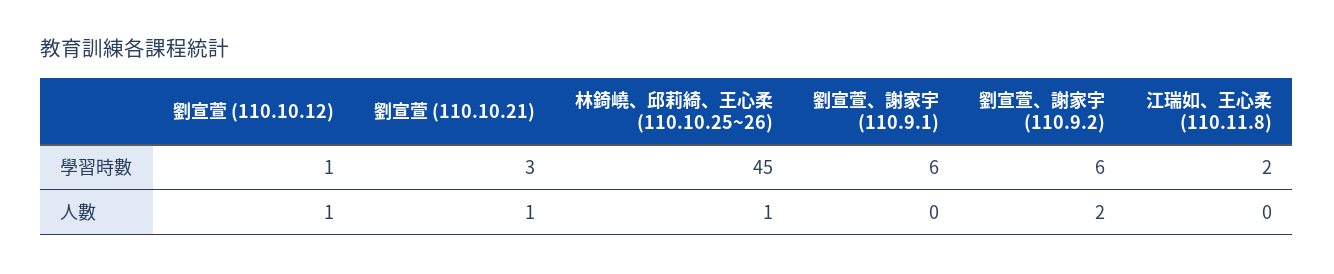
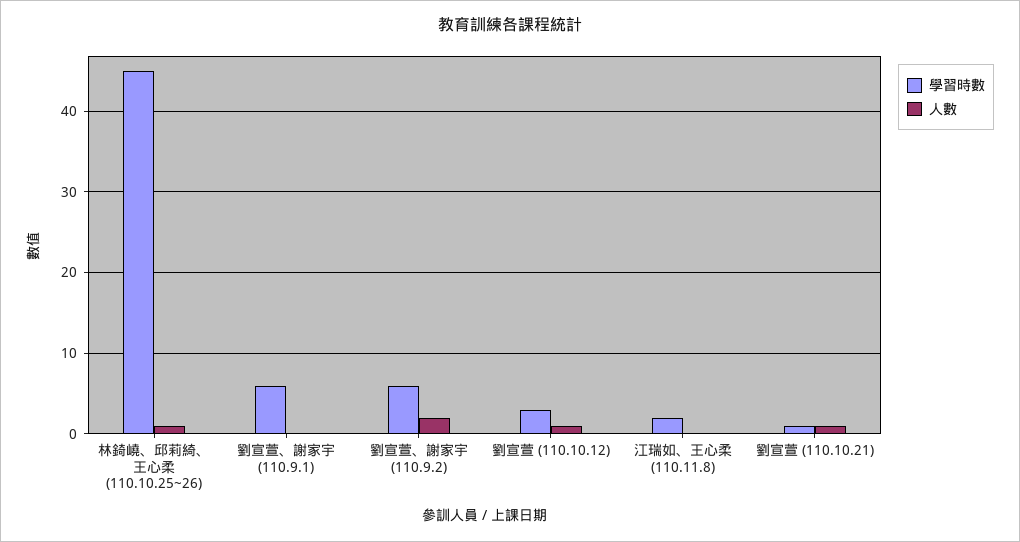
學習時數, 劉宣萱 (110.10.12): 1 -> 3
學習時數, 劉宣萱 (110.10.21): 3 -> 1

